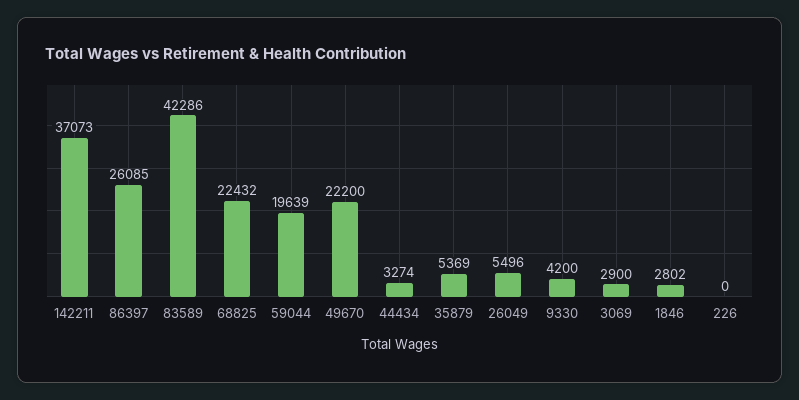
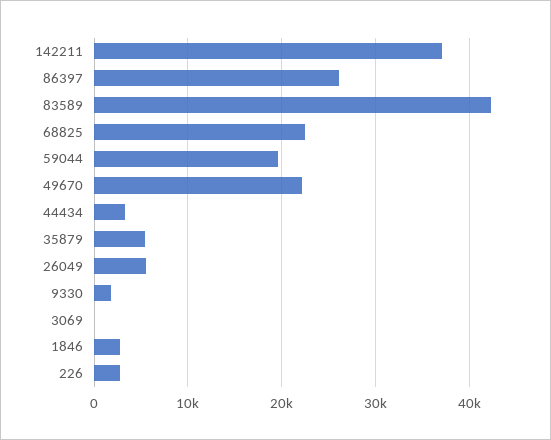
9330: 4200 -> 2000
3069: 2900 -> 0
226: 0 -> 3000

